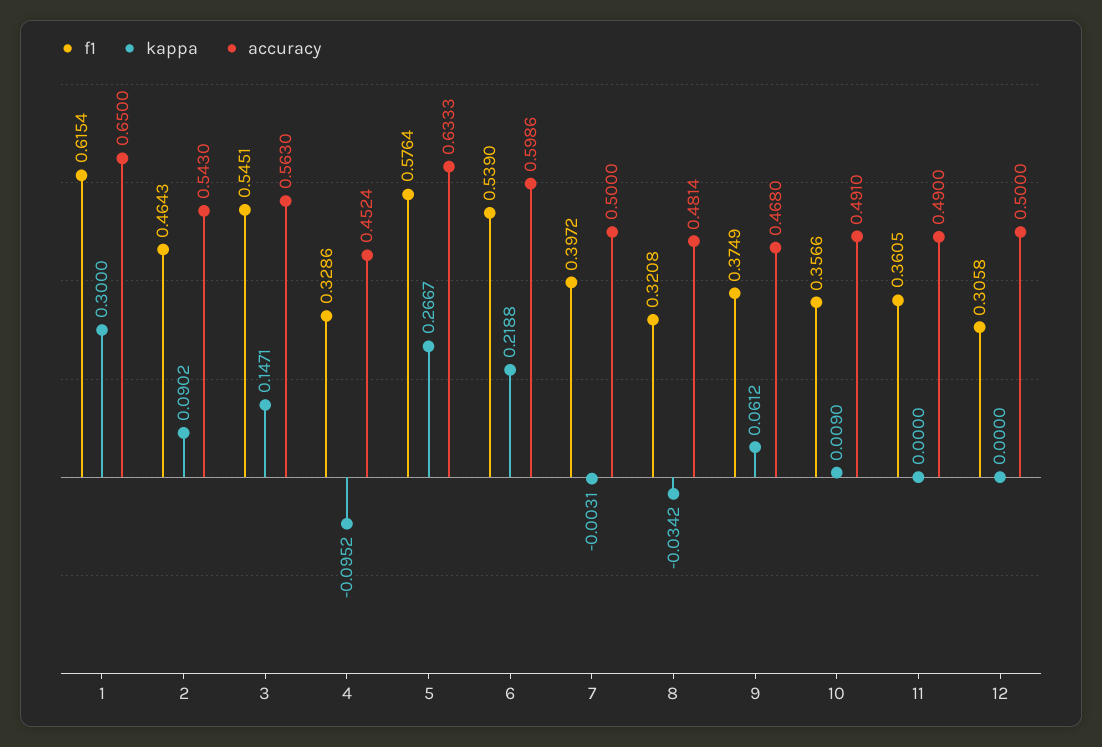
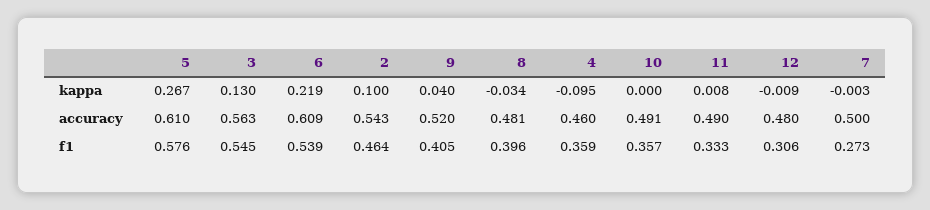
f1, 1: 0.6154 -> none
kappa, 1: 0.3 -> none
accuracy, 1: 0.65 -> none
kappa, 2: 0.0902 -> 0.1
kappa, 3: 0.1471 -> 0.13
f1, 4: 0.3286 -> 0.359
accuracy, 4: 0.4524 -> 0.46
accuracy, 5: 0.6333 -> 0.61
accuracy, 6: 0.5986 -> 0.609
f1, 7: 0.3972 -> 0.273
f1, 8: 0.3208 -> 0.396
f1, 9: 0.3749 -> 0.405
kappa, 9: 0.0612 -> 0.04
accuracy, 9: 0.468 -> 0.52
kappa, 10: 0.009 -> 0
f1, 11: 0.3605 -> 0.333
kappa, 11: 0 -> 0.008
kappa, 12: 0 -> -0.009
accuracy, 12: 0.5 -> 0.48

